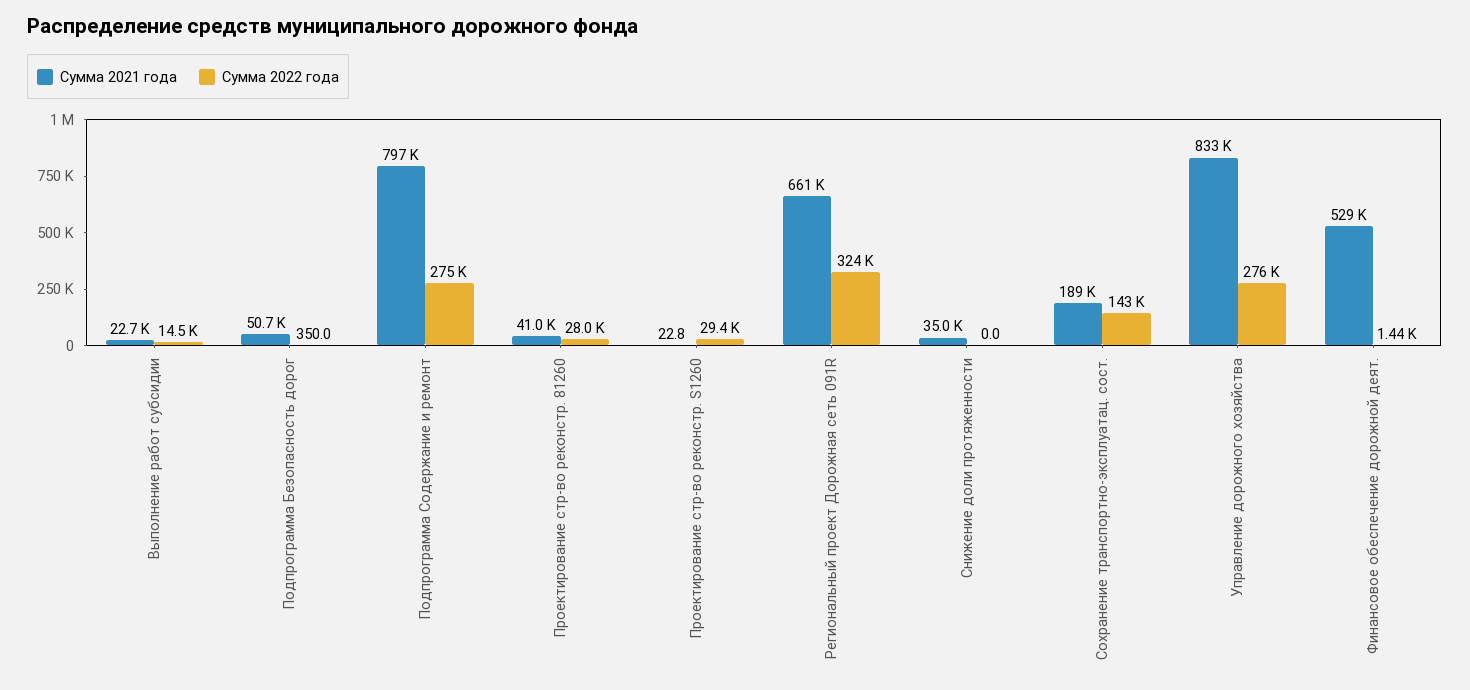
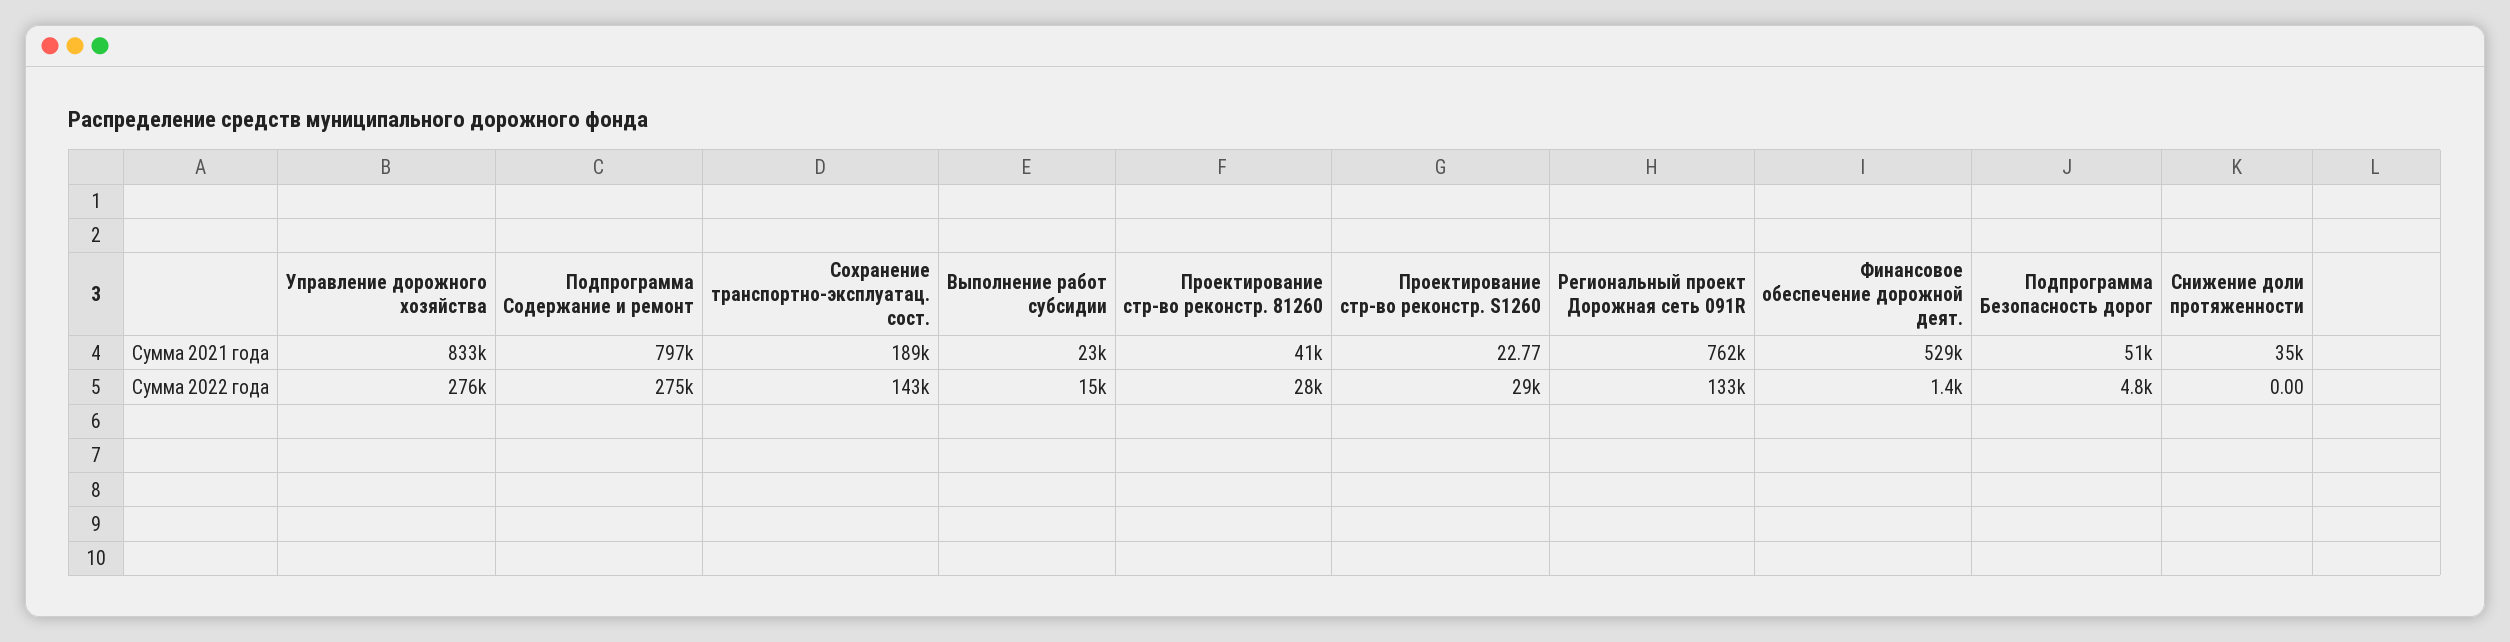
Сумма 2022 года, Подпрограмма Безопасность дорог: 350 -> 4800
Сумма 2021 года, Региональный проект Дорожная сеть 091R: 661000 -> 762000
Сумма 2022 года, Региональный проект Дорожная сеть 091R: 324000 -> 133000

